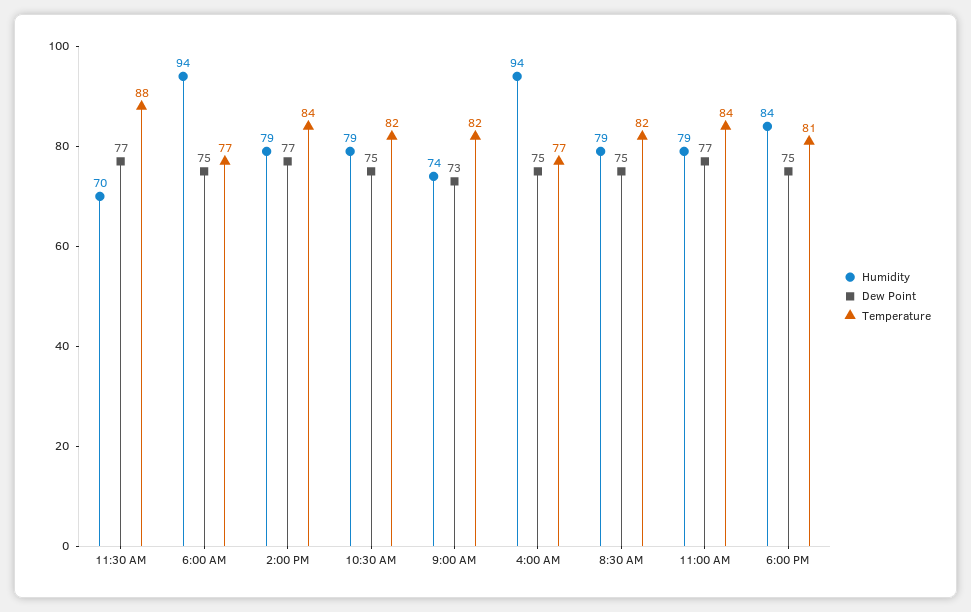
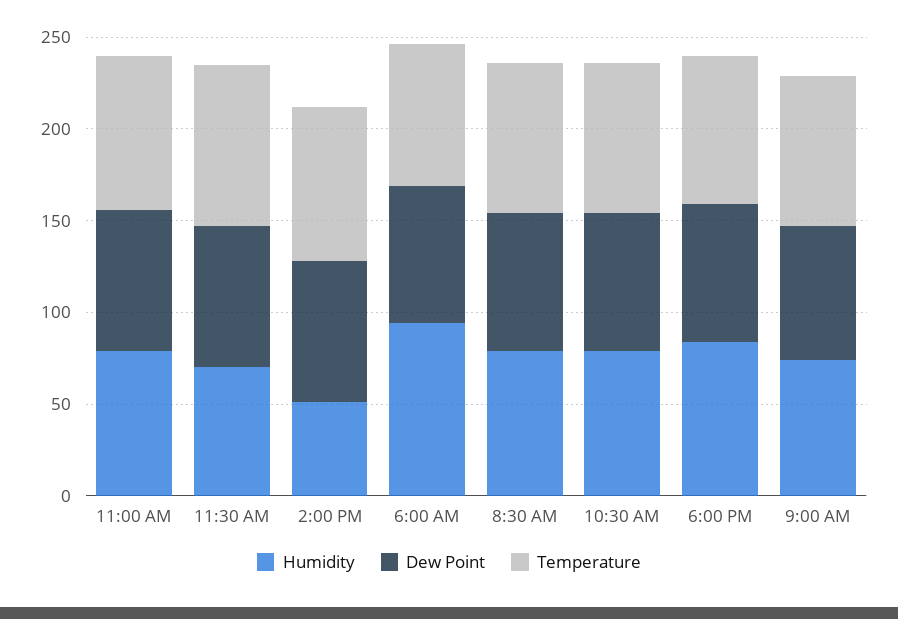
Humidity, 2:00 PM: 79 -> 50
Humidity, 4:00 AM: 94 -> none
Dew Point, 4:00 AM: 75 -> none
Temperature, 4:00 AM: 77 -> none

